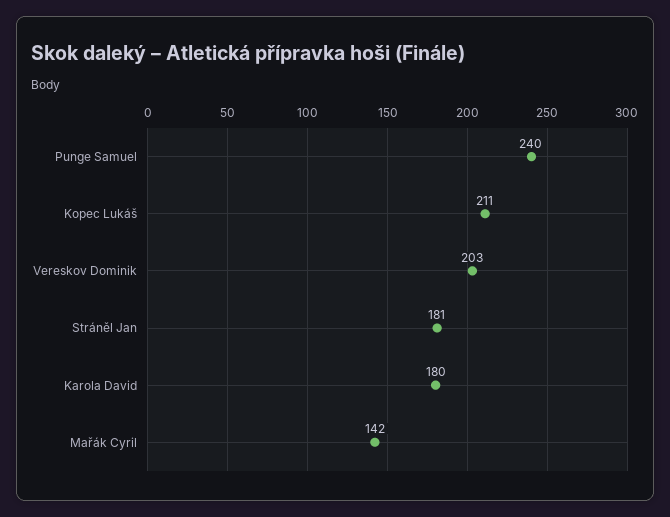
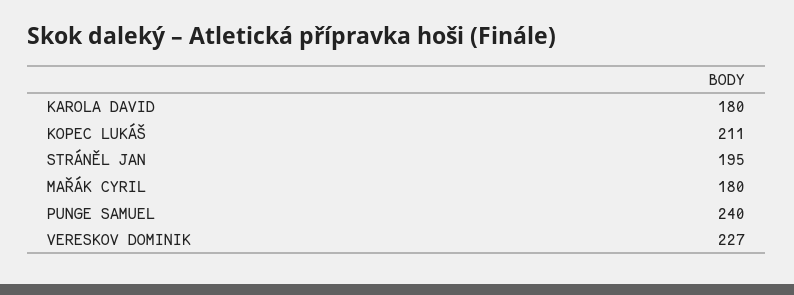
Vereskov Dominik: 203 -> 227
Stráněl Jan: 181 -> 195
Mařák Cyril: 142 -> 180

